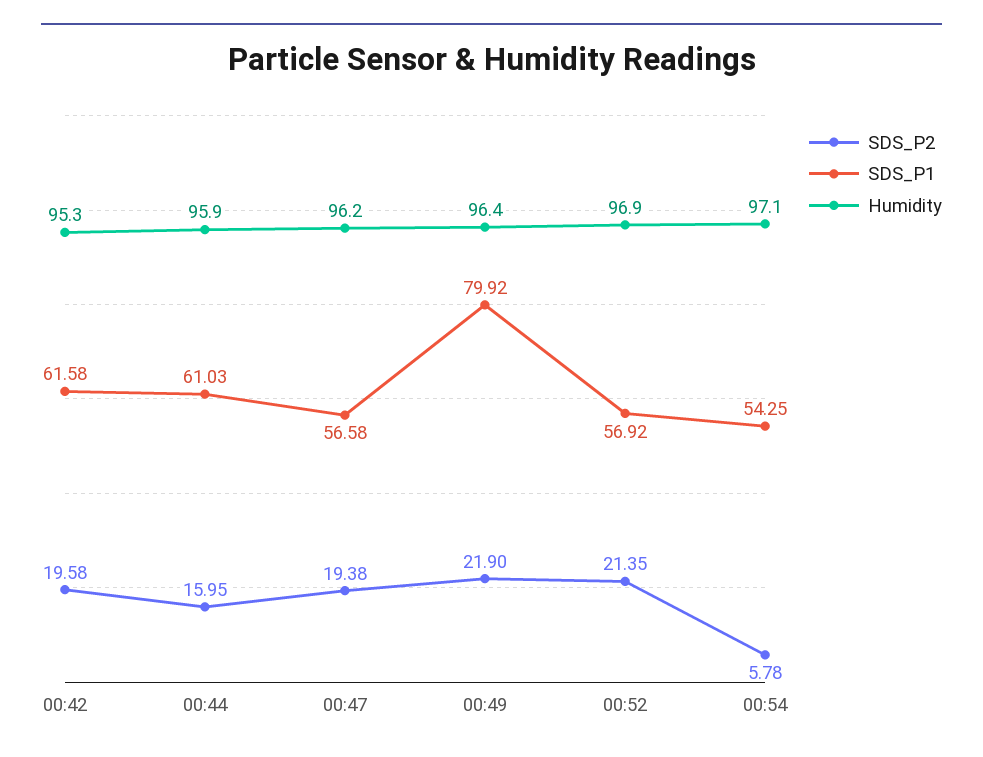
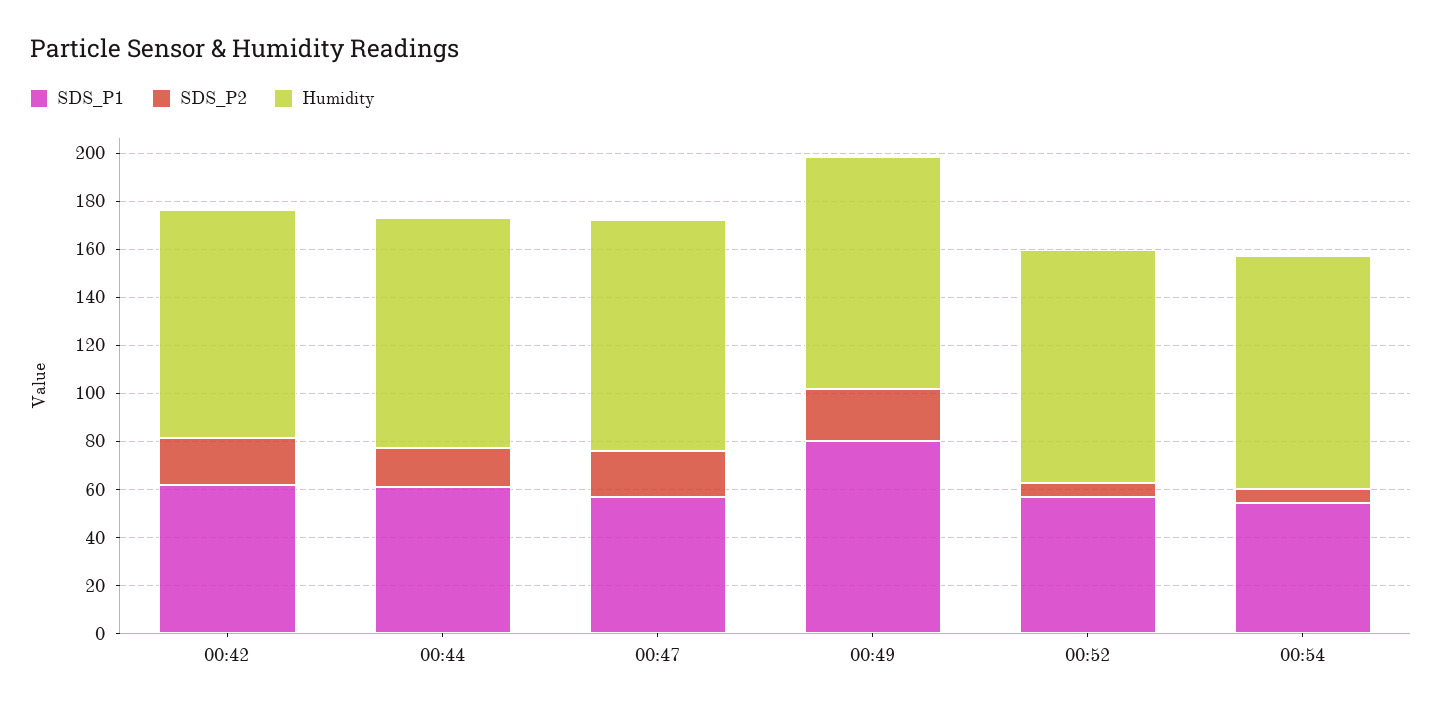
SDS_P2, 00:52: 21.35 -> 5

